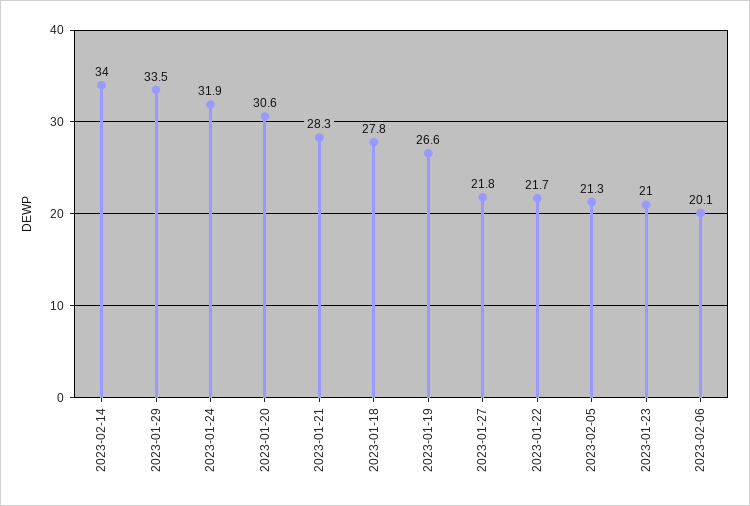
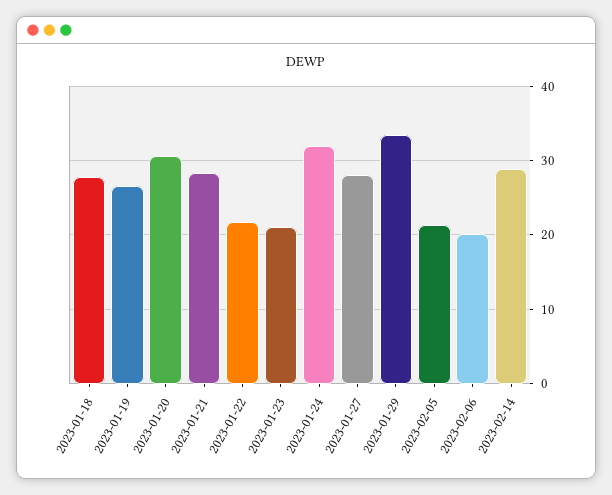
2023-02-14: 34 -> 29
2023-01-27: 21.8 -> 28

